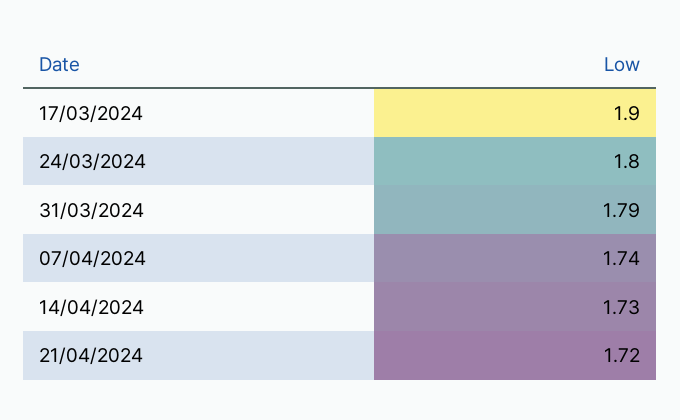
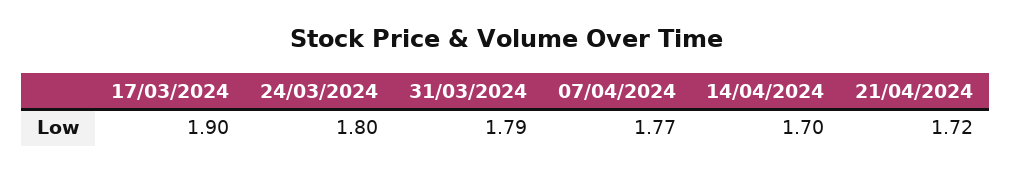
07/04/2024: 1.74 -> 1.77
14/04/2024: 1.73 -> 1.7

